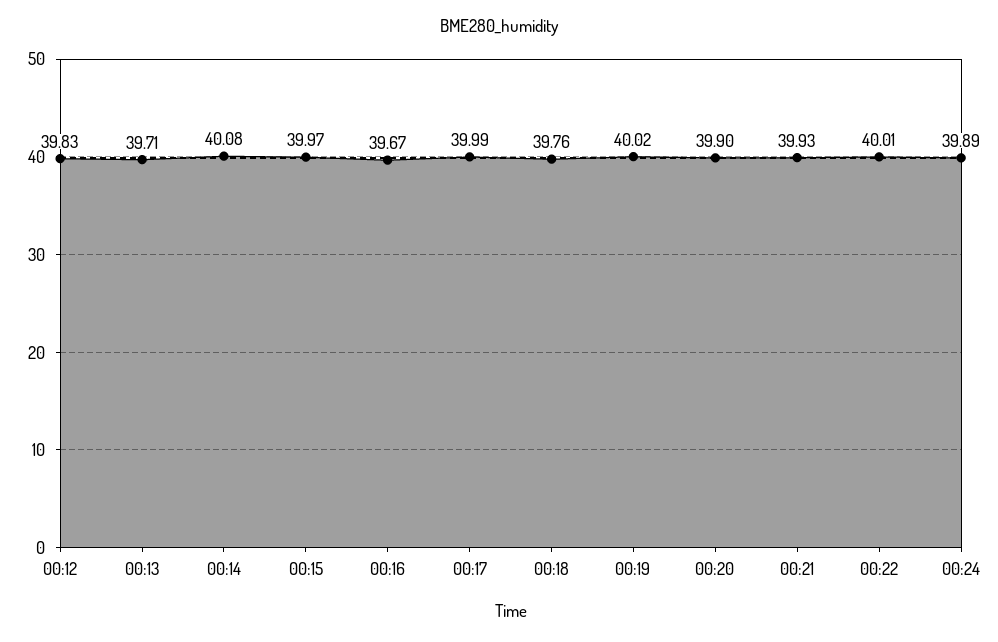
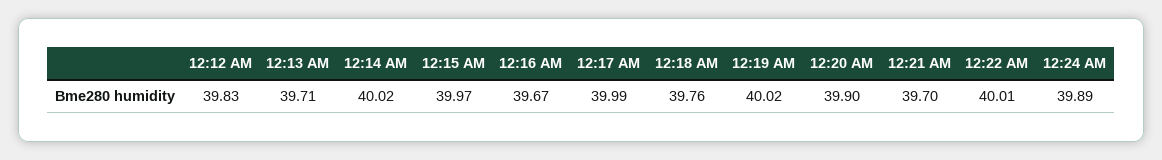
00:14: 40.08 -> 40.02
00:21: 39.93 -> 39.7

